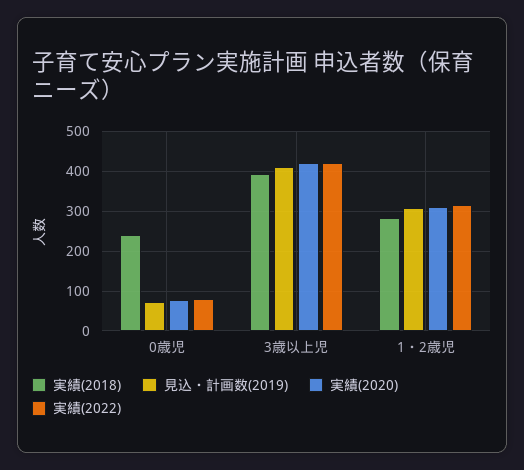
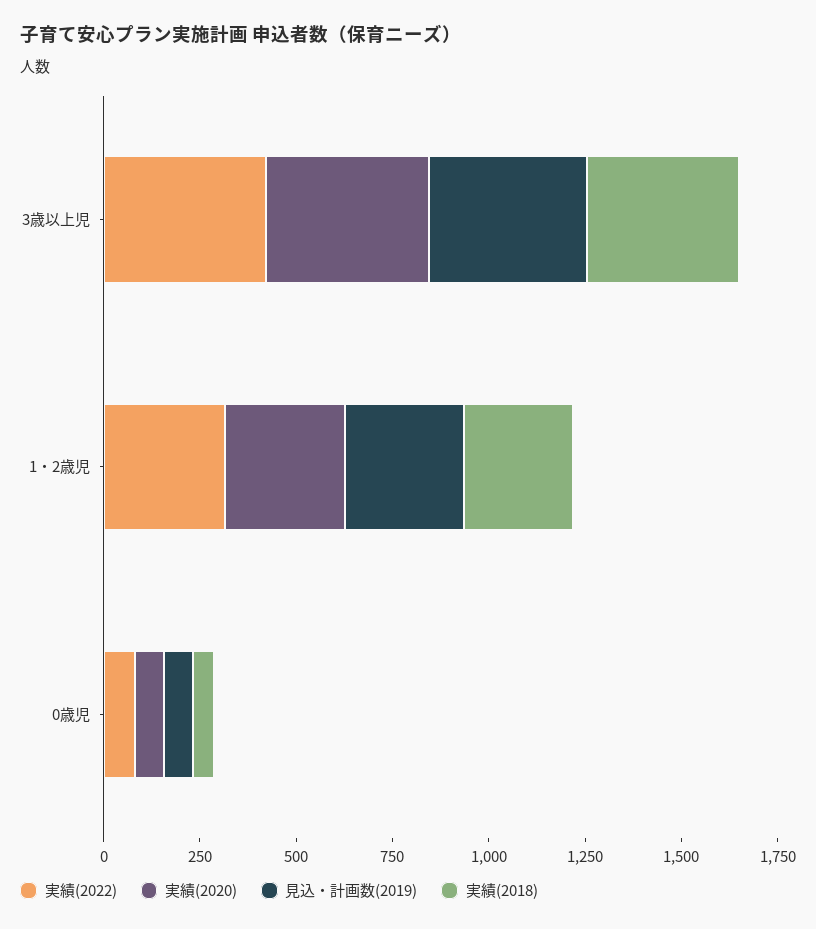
実績(2018), 0歳児: 240 -> 50

